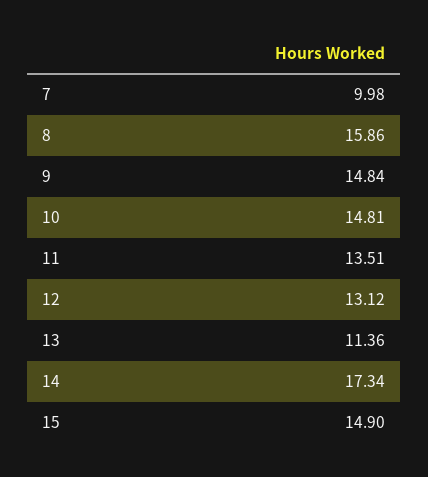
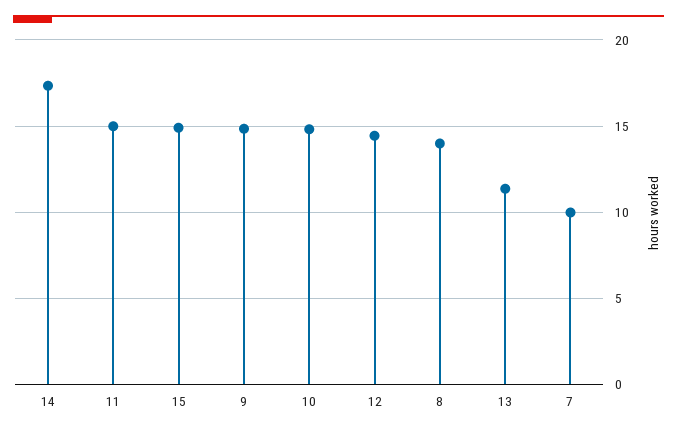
8: 15.86 -> 14
11: 13.51 -> 15
12: 13.12 -> 14.5

